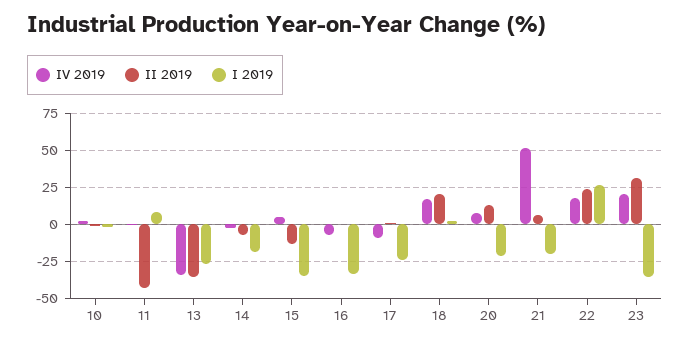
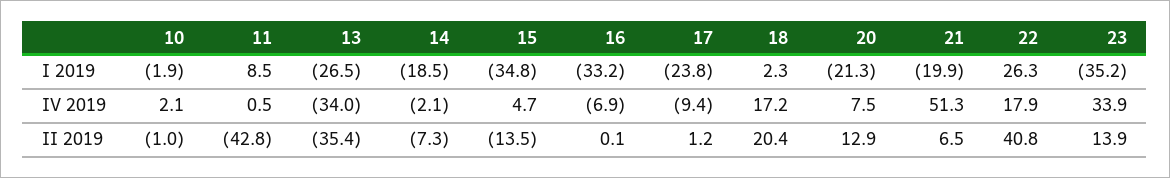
II 2019, 22: 25 -> 40.8
IV 2019, 23: 20 -> 33.9
II 2019, 23: 30 -> 13.9

